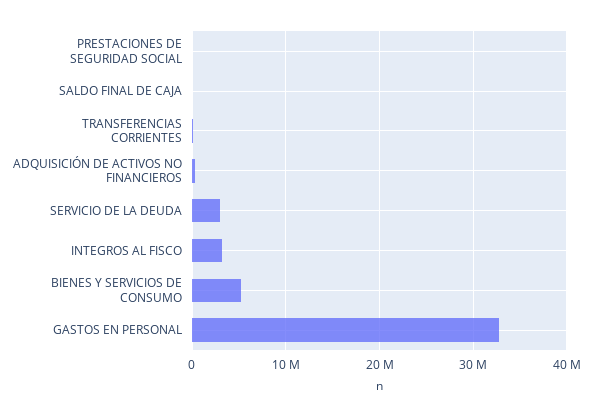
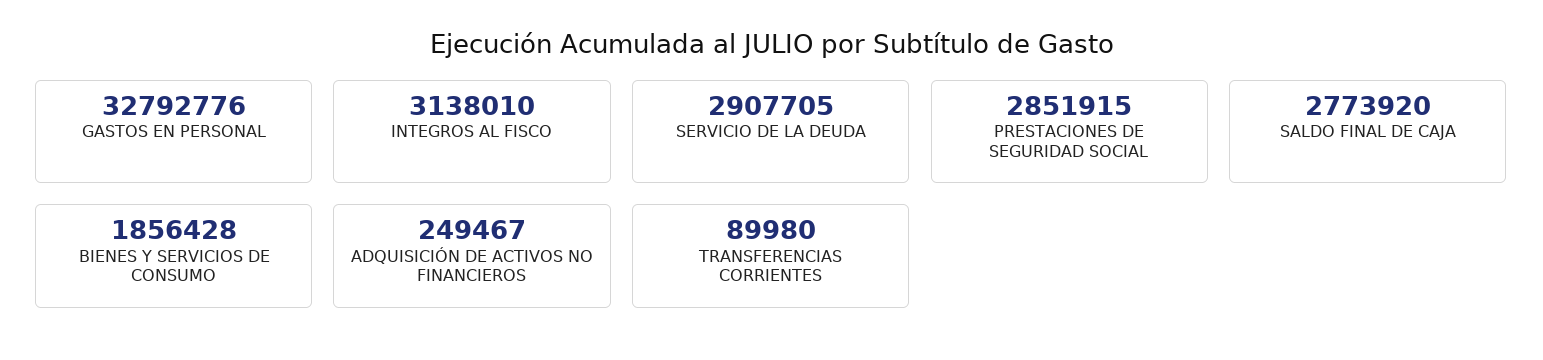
PRESTACIONES DE SEGURIDAD SOCIAL: 0 -> 2851915
SALDO FINAL DE CAJA: 0 -> 2773920
BIENES Y SERVICIOS DE CONSUMO: 5000000 -> 1856428

